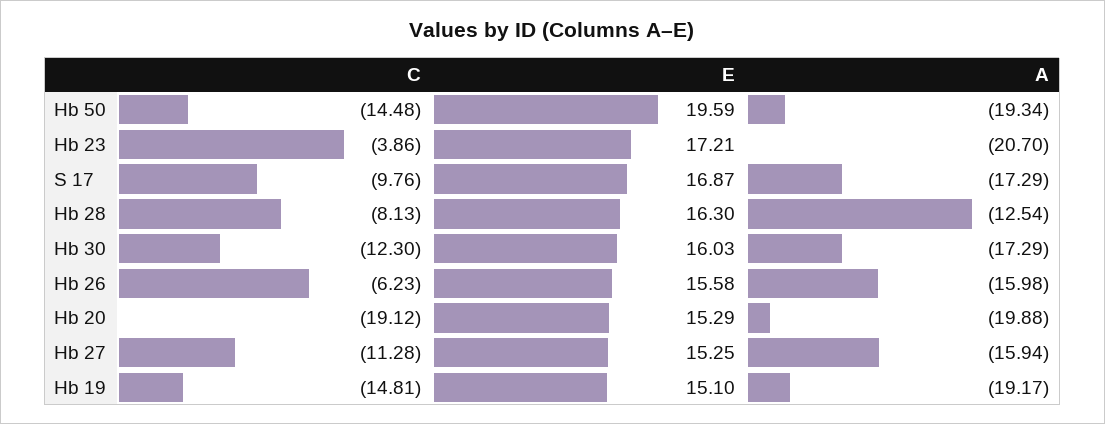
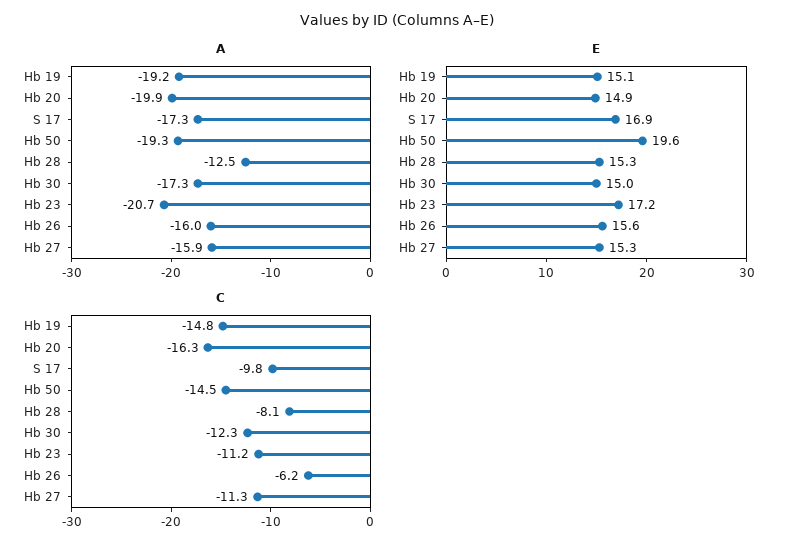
C, Hb 23: -3.86 -> -11.2
E, Hb 28: 16.3 -> 15.3
E, Hb 30: 16.03 -> 15
C, Hb 20: -19.12 -> -16.3
E, Hb 20: 15.29 -> 14.9

